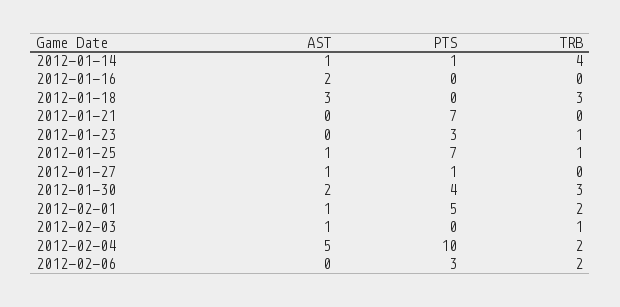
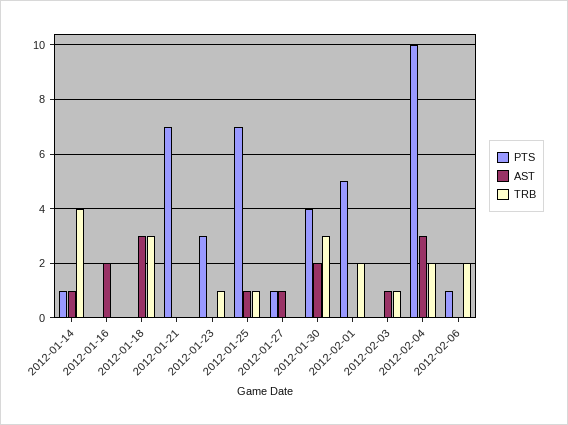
AST, 2012-02-01: 1 -> 0
AST, 2012-02-04: 5 -> 3
PTS, 2012-02-06: 3 -> 1

